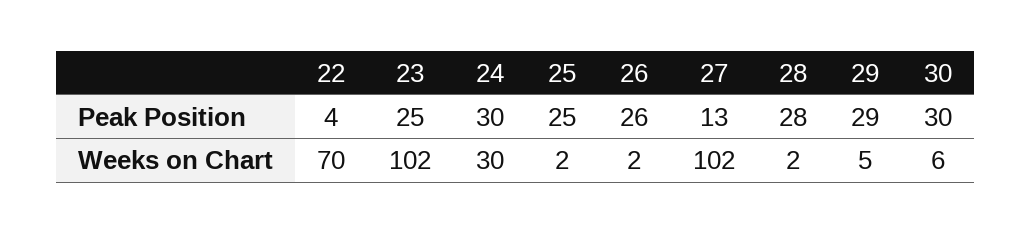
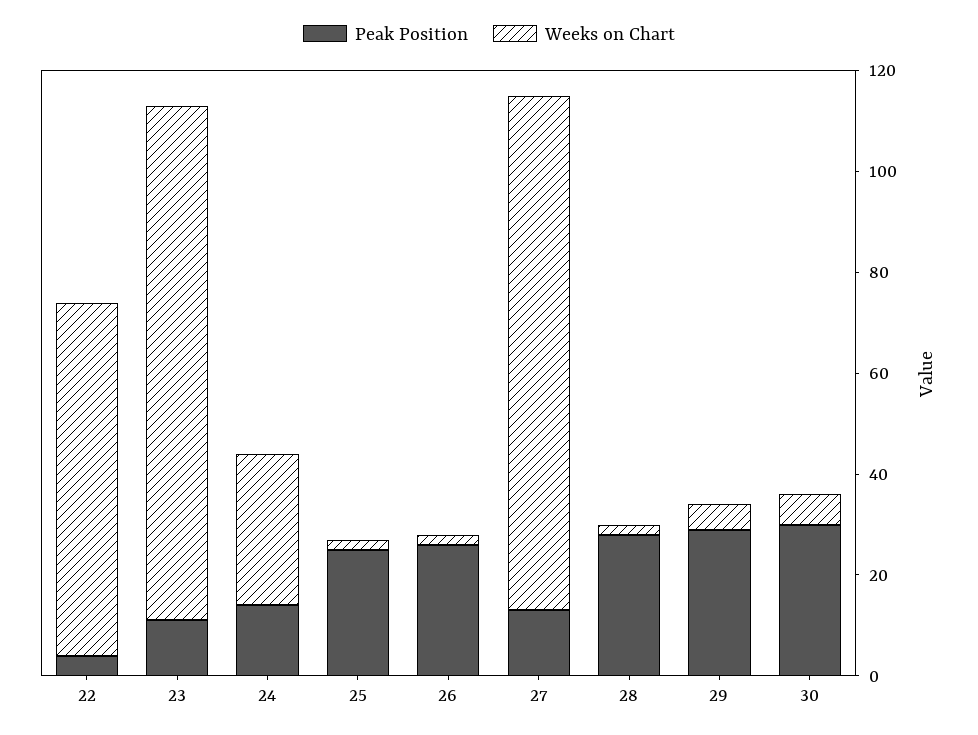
Peak Position, 23: 25 -> 10
Peak Position, 24: 30 -> 15

